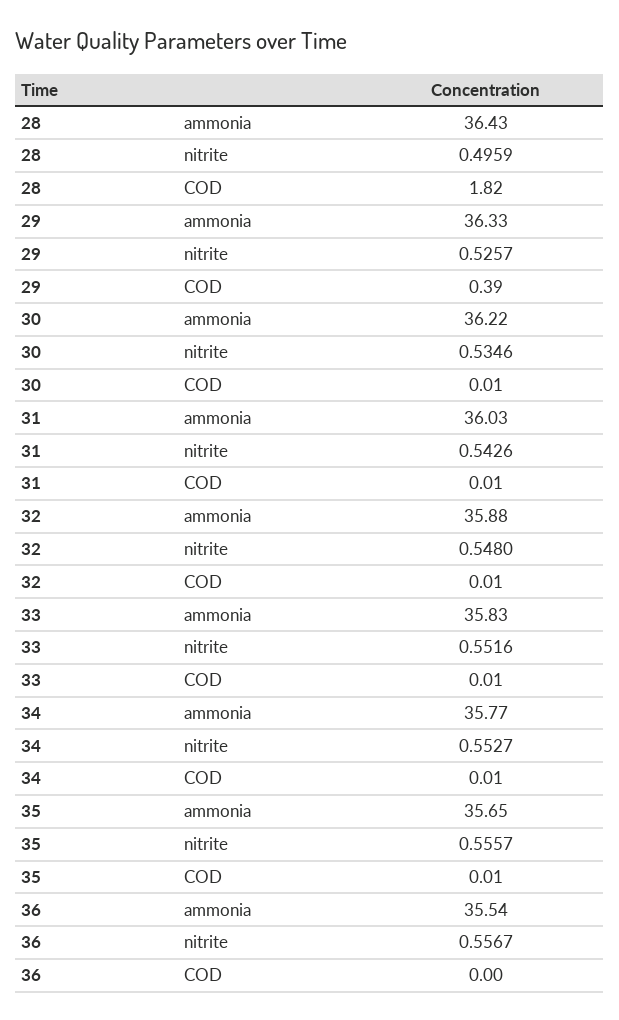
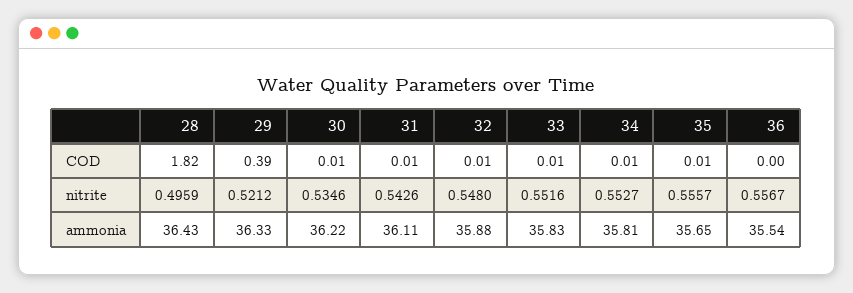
29, nitrite: 0.5257 -> 0.5212
31, ammonia: 36.03 -> 36.11
34, ammonia: 35.77 -> 35.81

